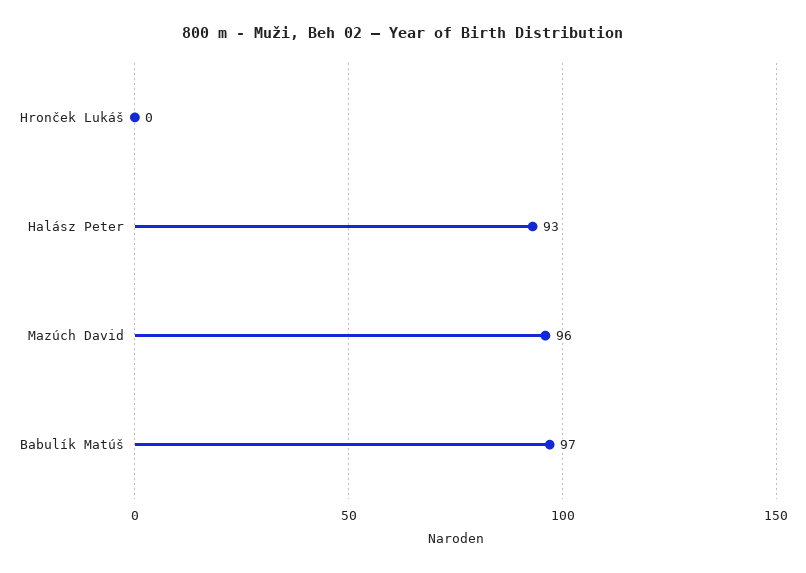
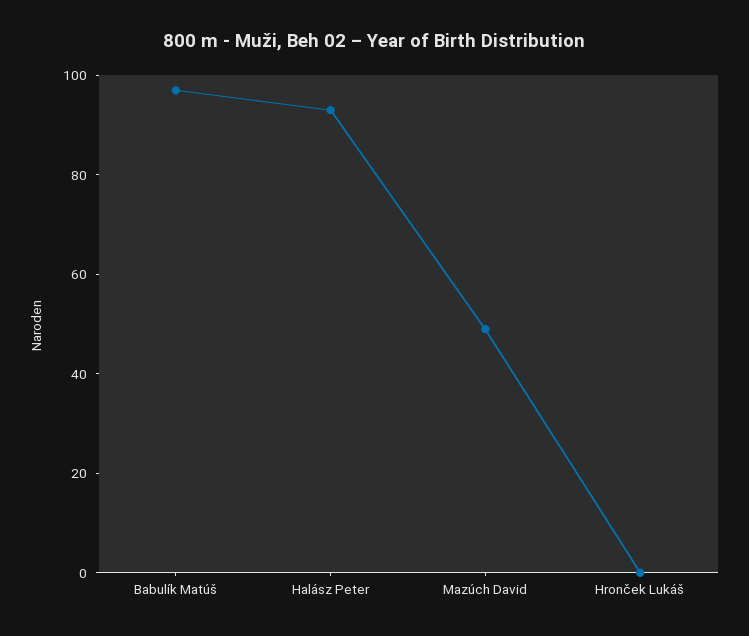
Mazúch David: 96 -> 50

